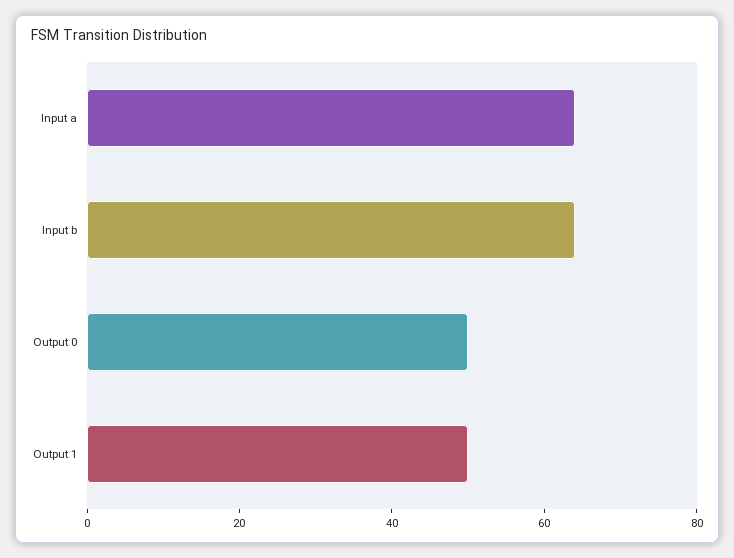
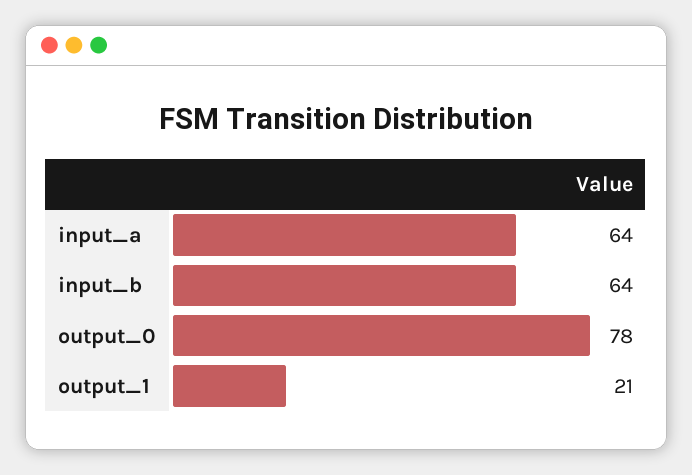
Output 0: 50 -> 78
Output 1: 50 -> 21

